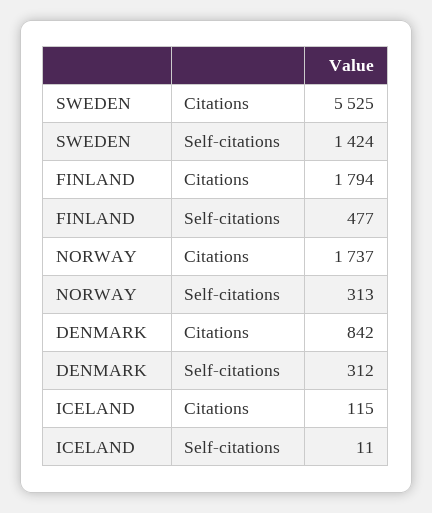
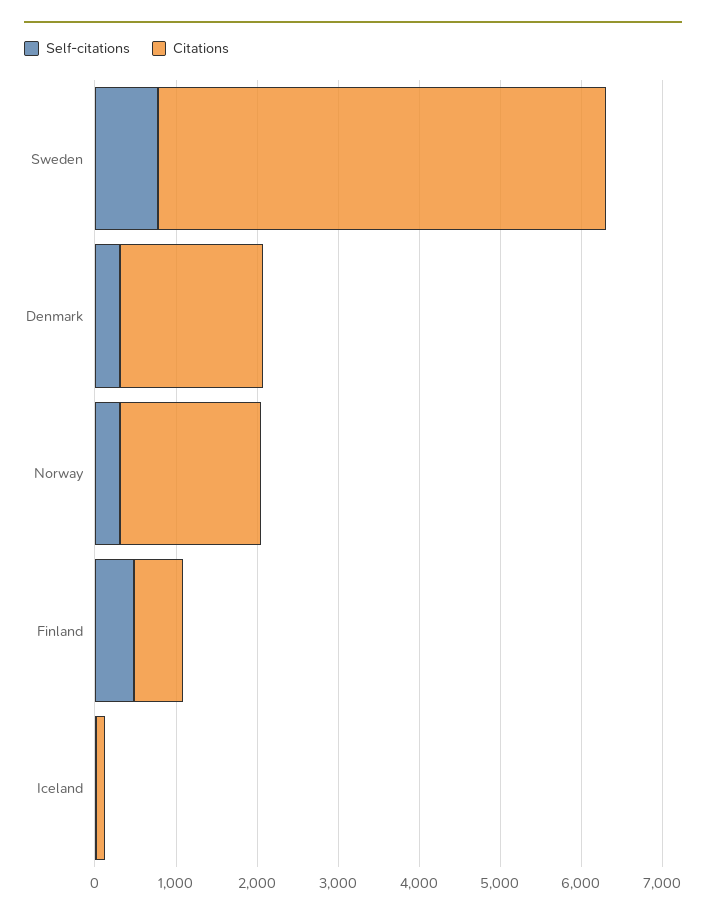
Self-citations, SWEDEN: 1424 -> 800
Citations, FINLAND: 1794 -> 600
Citations, DENMARK: 842 -> 1800

